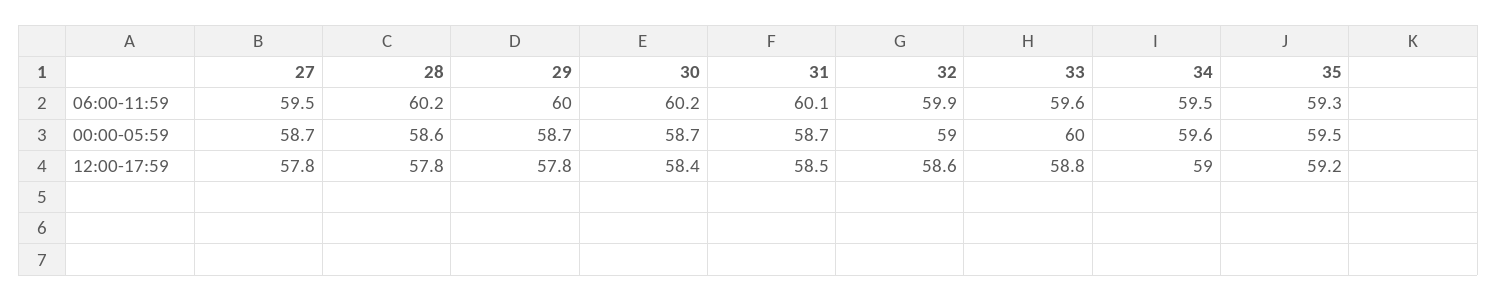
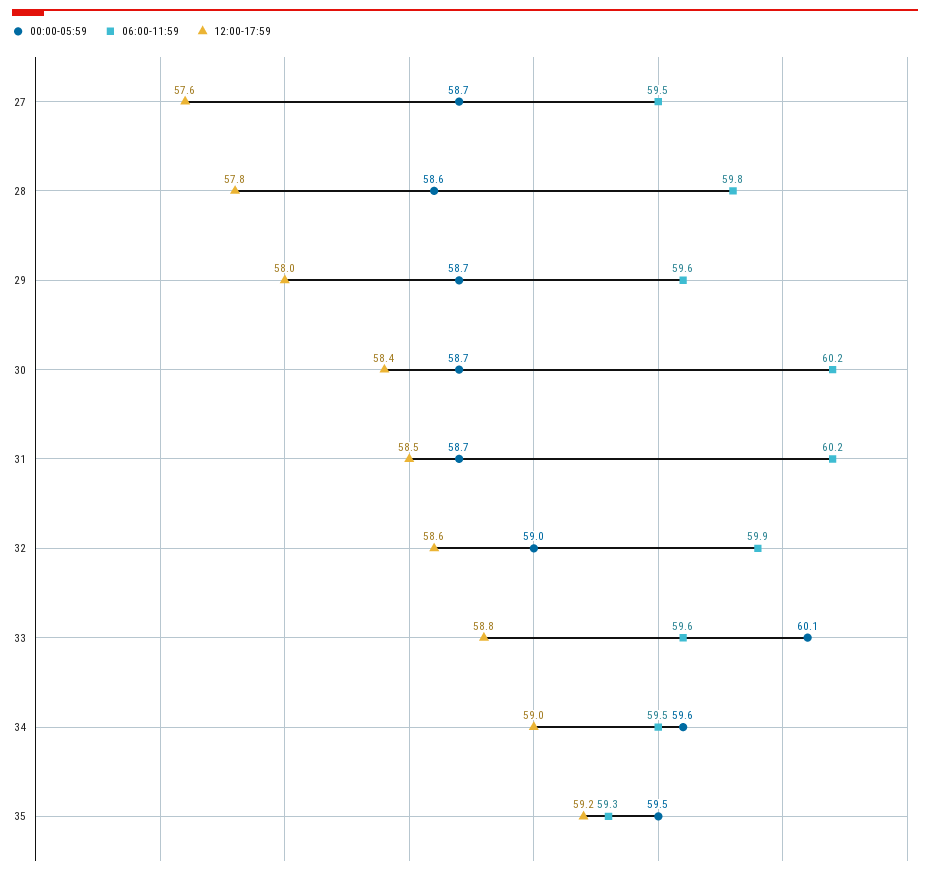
06:00-11:59, 28: 60.2 -> 59.8
06:00-11:59, 29: 60 -> 59.6
06:00-11:59, 31: 60.1 -> 60.2
00:00-05:59, 33: 60 -> 60.1
12:00-17:59, 27: 57.8 -> 57.6
12:00-17:59, 29: 57.8 -> 58

